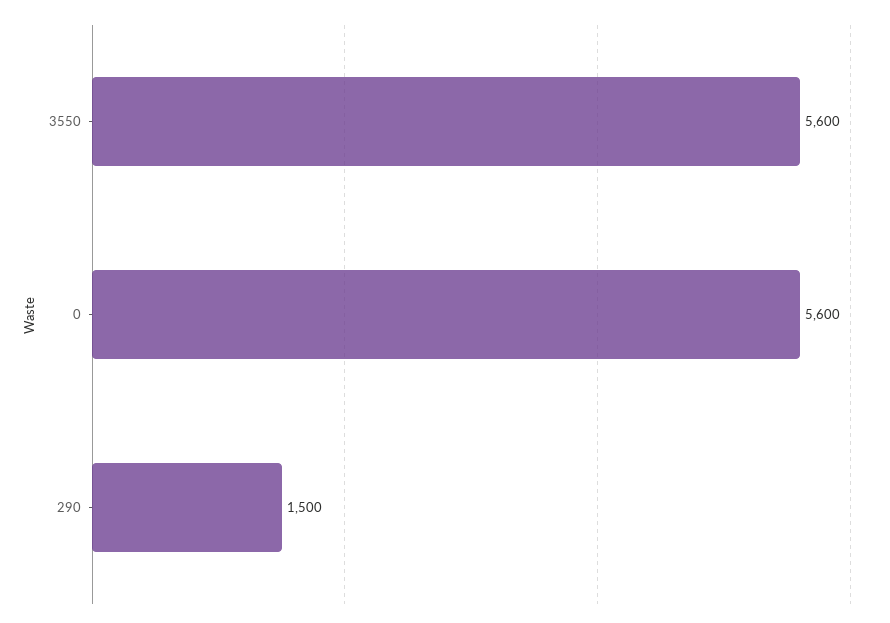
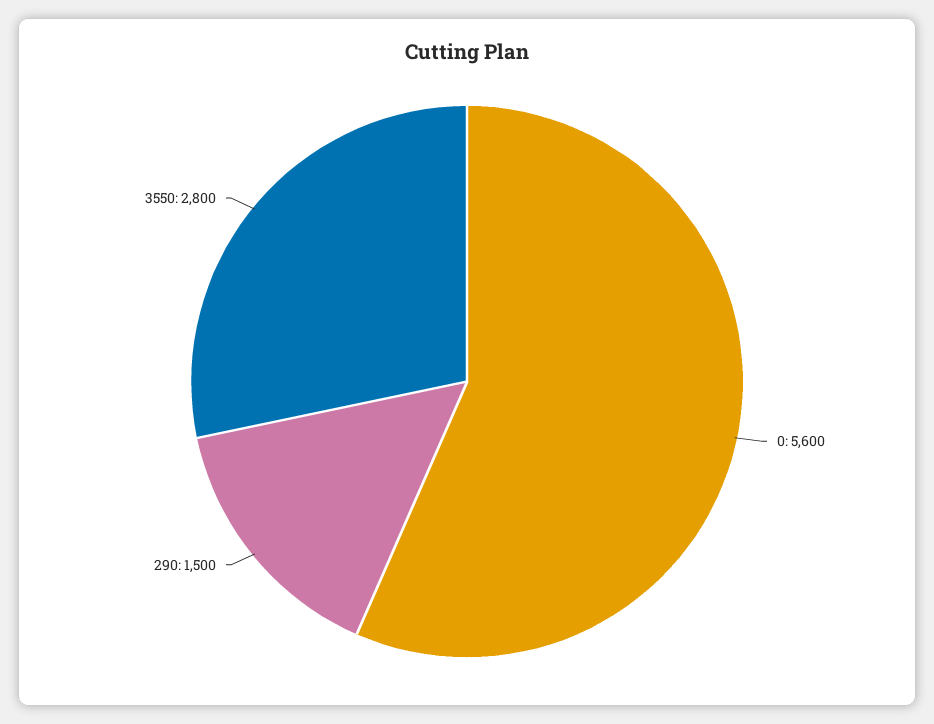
3550: 5600 -> 2800

